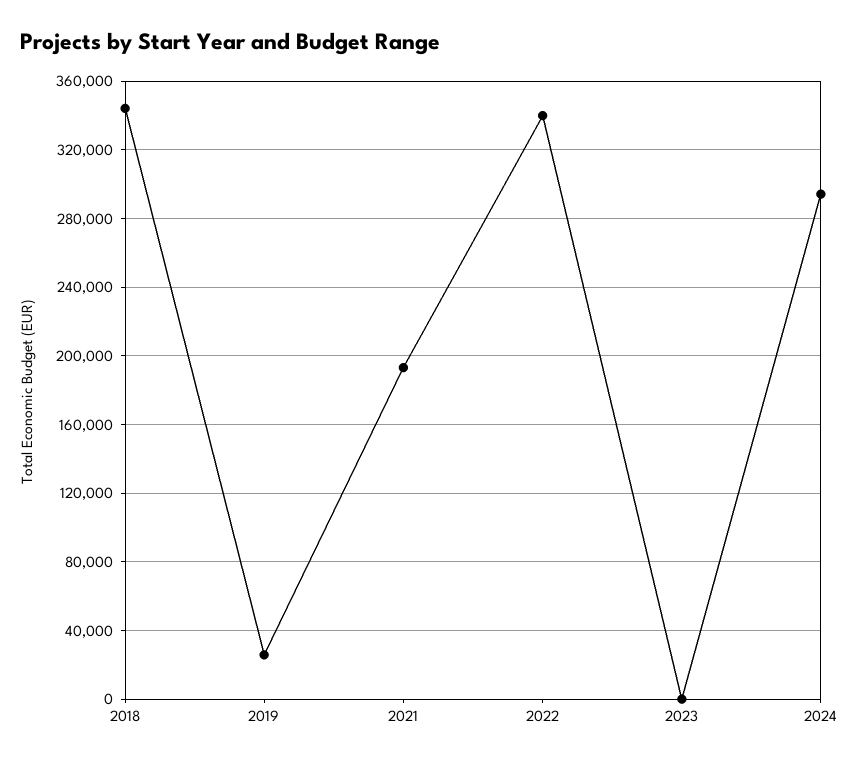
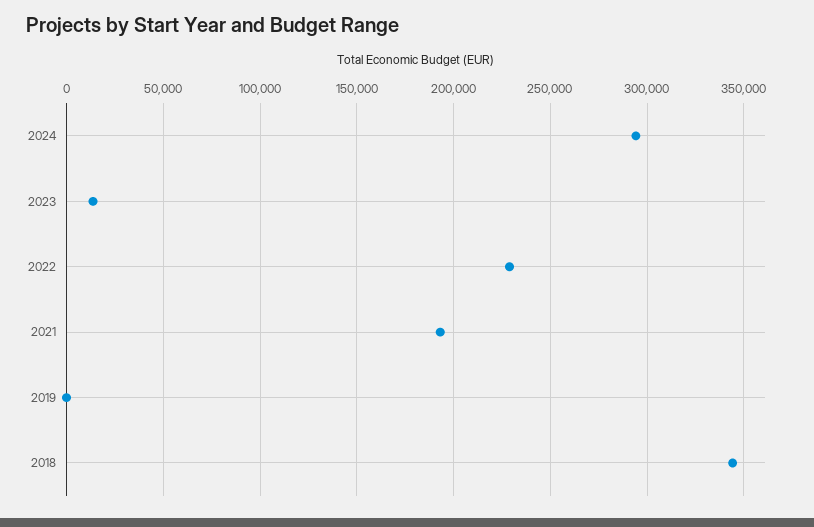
2019: 25000 -> 0
2022: 340000 -> 230000
2023: 0 -> 15000

